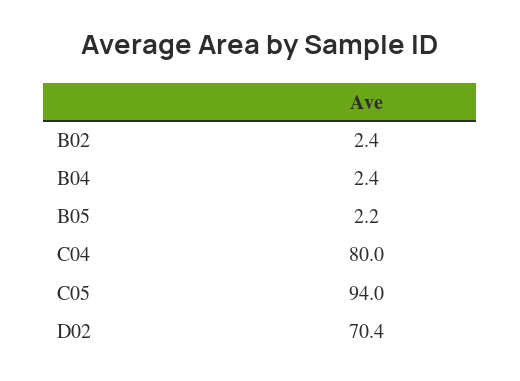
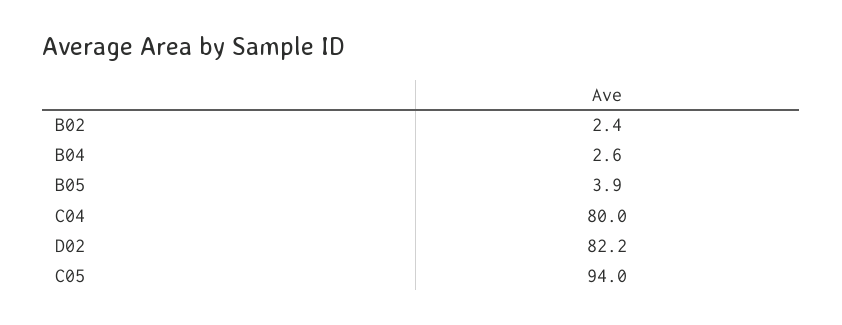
B04: 2.4 -> 2.6
B05: 2.2 -> 3.9
D02: 70.4 -> 82.2

